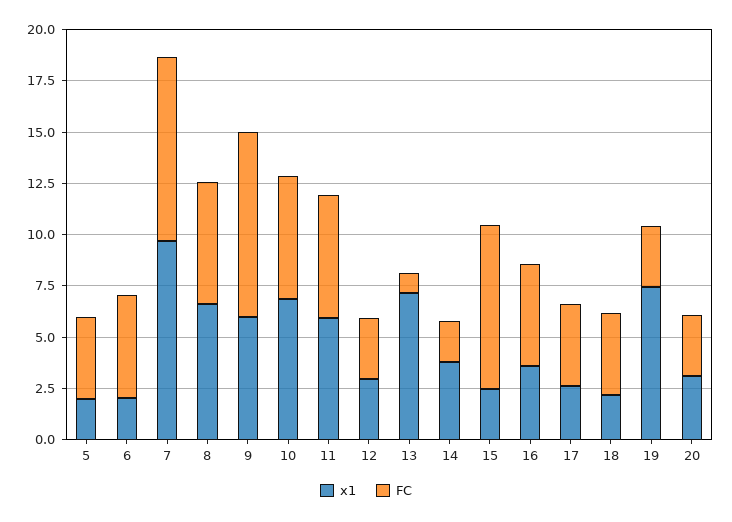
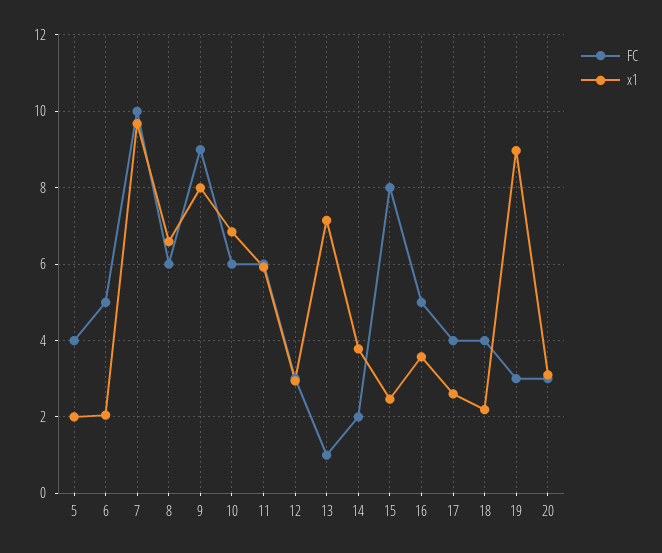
FC, 7: 9 -> 10
x1, 9: 6 -> 8
x1, 19: 7.5 -> 9

